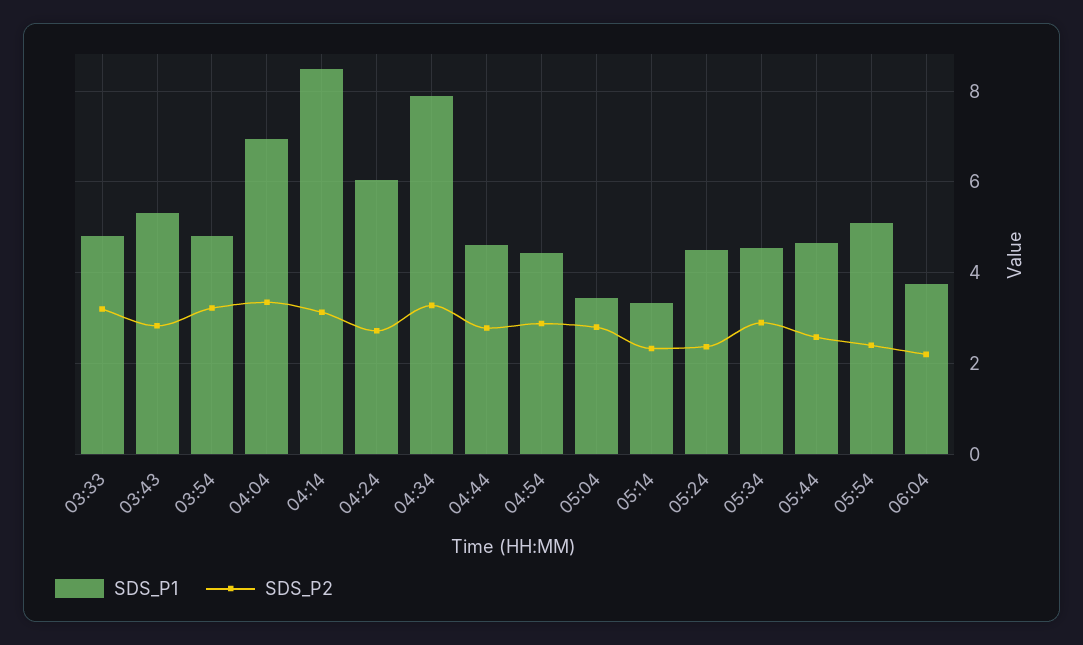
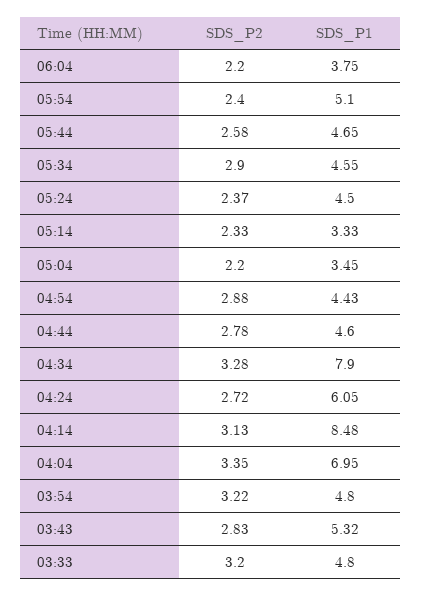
SDS_P2, 05:04: 2.8 -> 2.2

